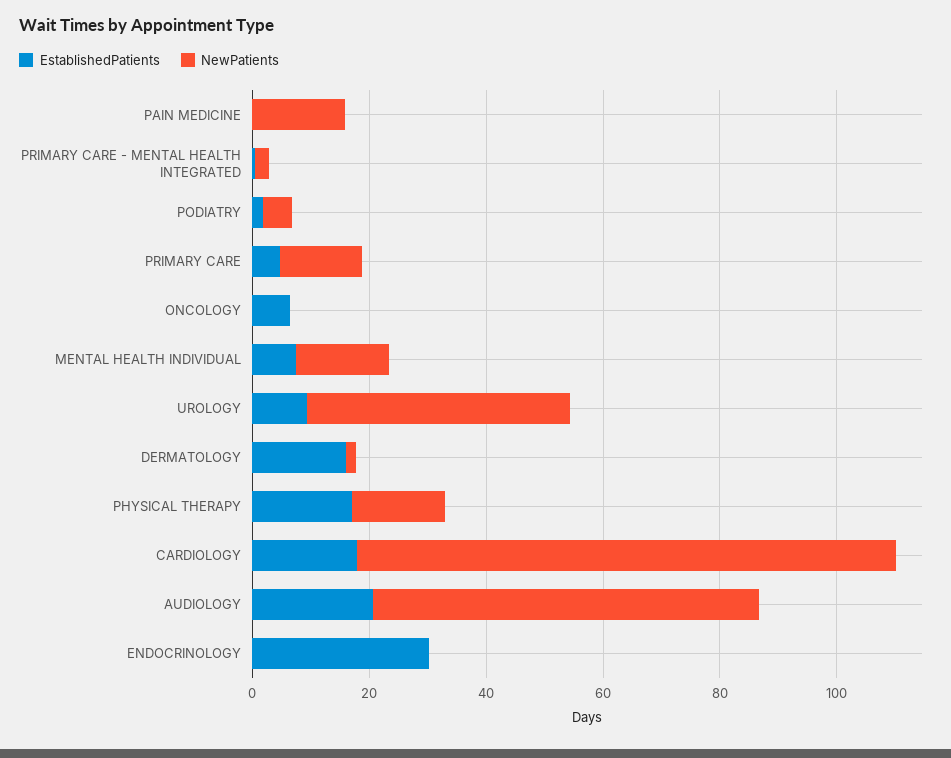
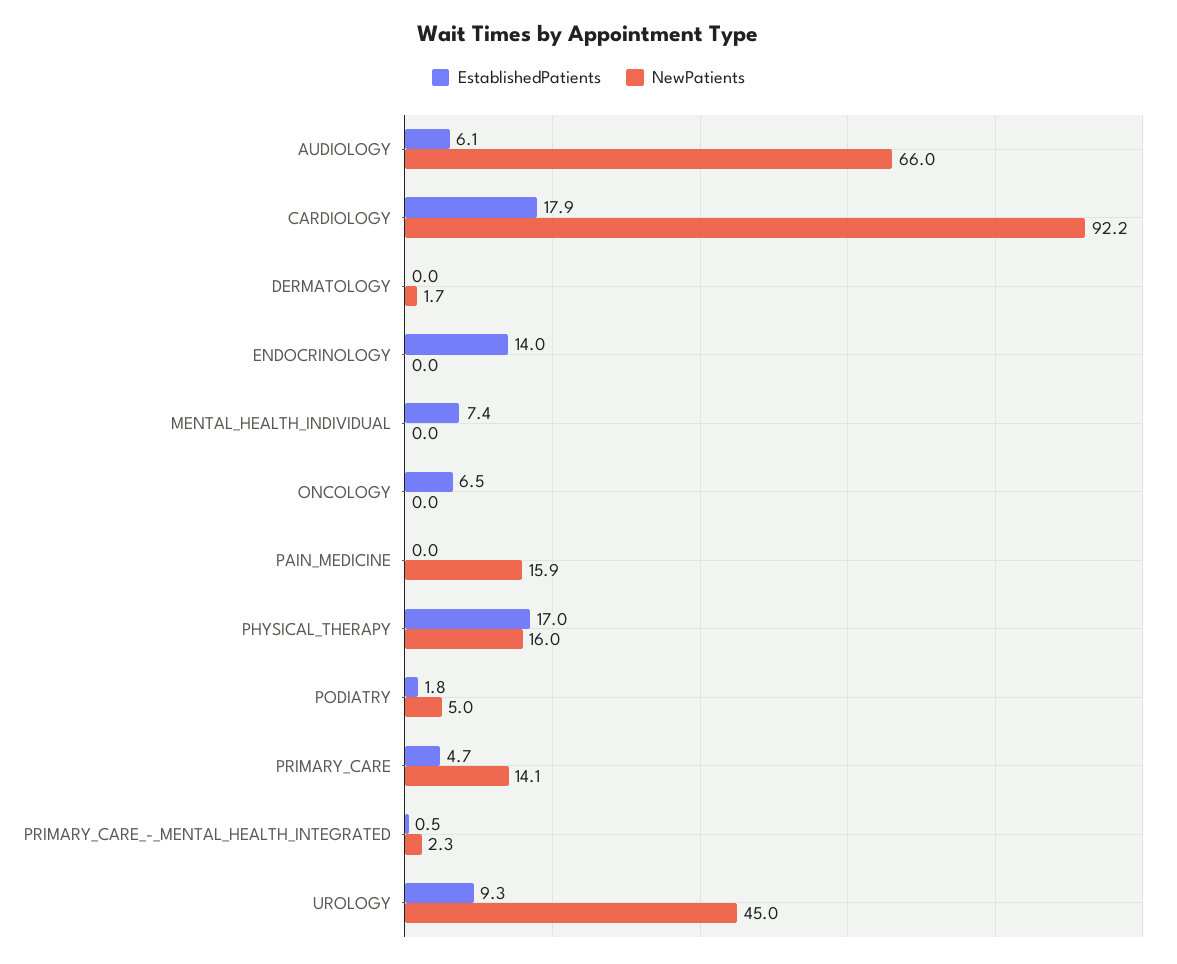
NewPatients, MENTAL HEALTH INDIVIDUAL: 15 -> 0
EstablishedPatients, DERMATOLOGY: 15 -> 0
EstablishedPatients, AUDIOLOGY: 20 -> 6.1
EstablishedPatients, ENDOCRINOLOGY: 30 -> 14

